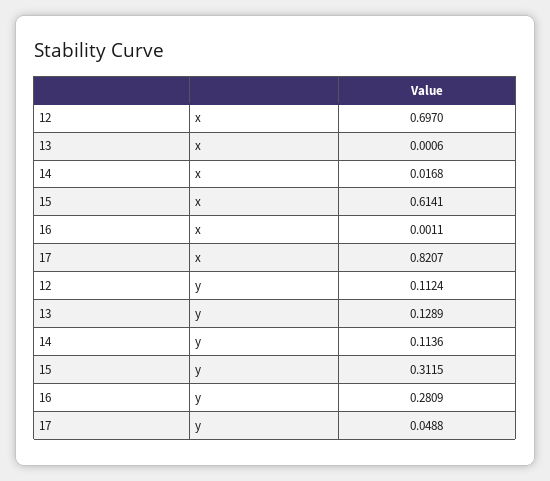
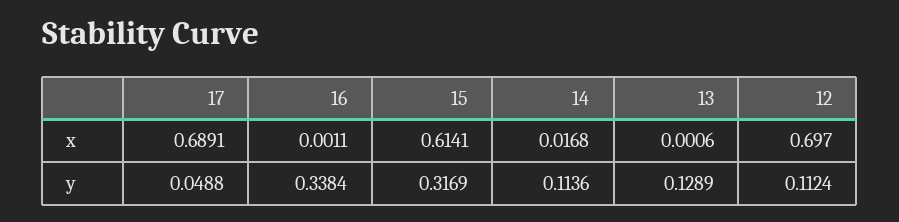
17, x: 0.8207 -> 0.6891
15, y: 0.3115 -> 0.3169
16, y: 0.2809 -> 0.3384

